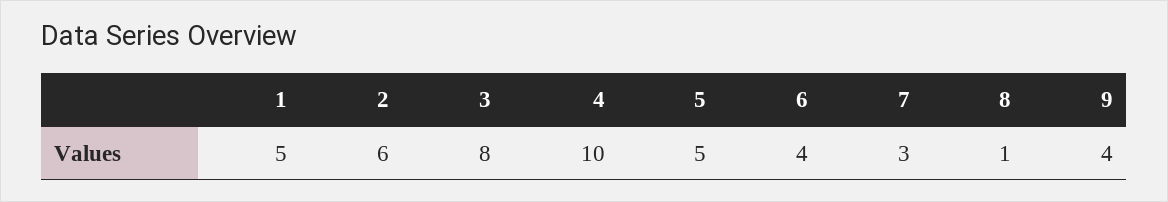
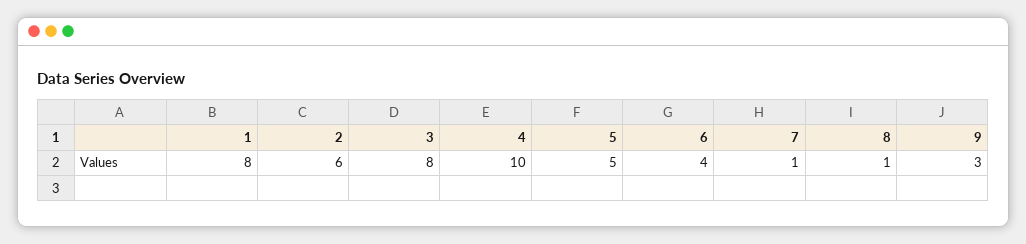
1: 5 -> 8
7: 3 -> 1
9: 4 -> 3

